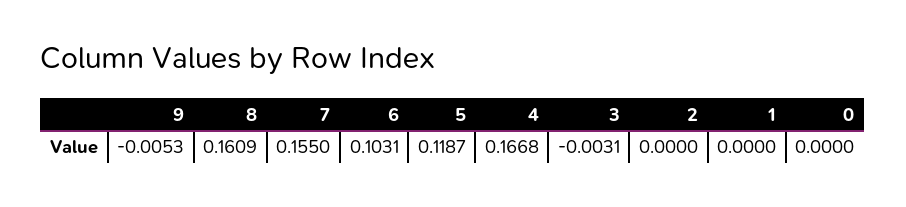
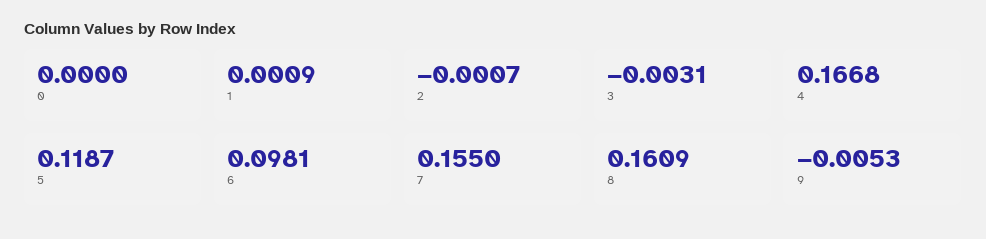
6: 0.1031 -> 0.0981
2: 0 -> -0.0007
1: 0 -> 0.0009

